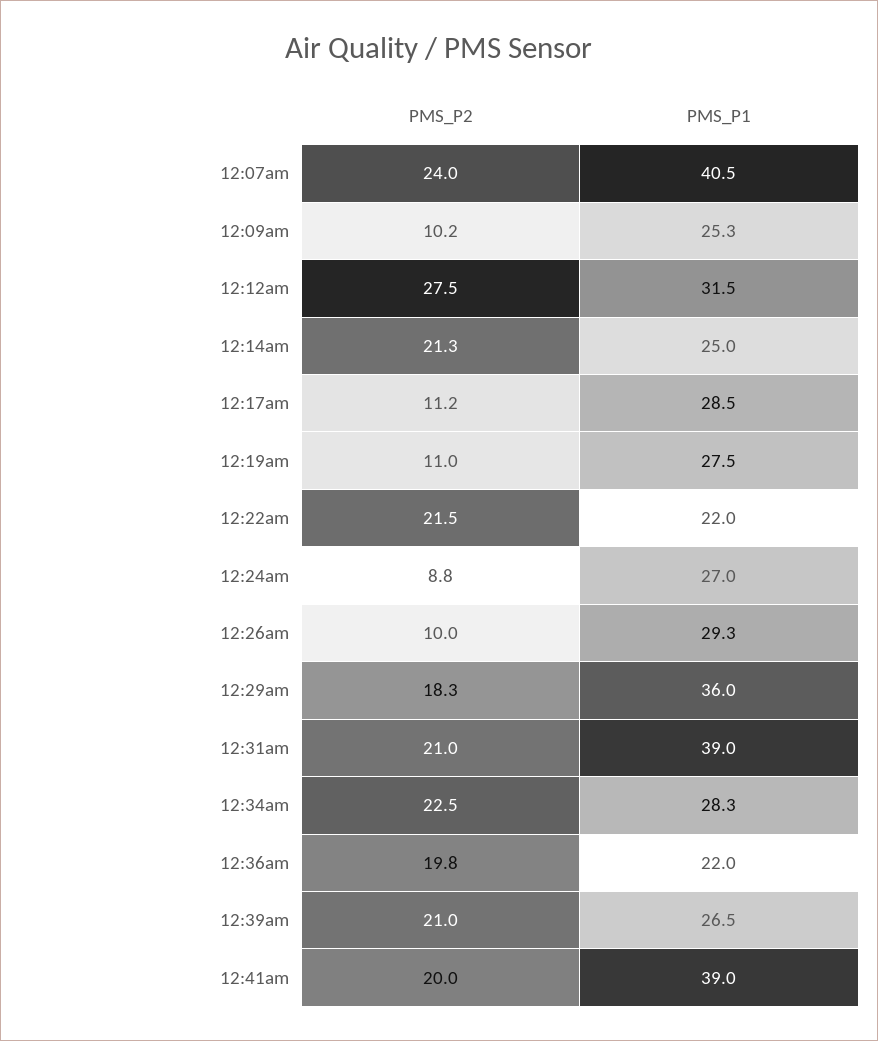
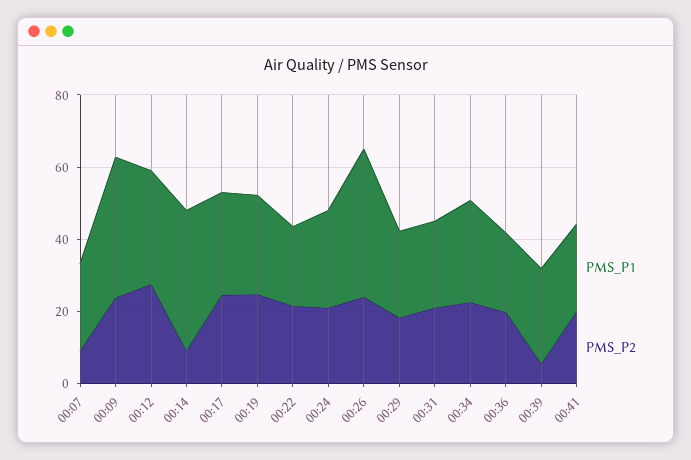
PMS_P2, 12:07am: 24 -> 10
PMS_P1, 12:07am: 40.5 -> 25
PMS_P2, 12:09am: 10.2 -> 25
PMS_P1, 12:09am: 25.3 -> 40
PMS_P2, 12:14am: 21.3 -> 10
PMS_P1, 12:14am: 25 -> 40
PMS_P2, 12:17am: 11.2 -> 25
PMS_P2, 12:19am: 11 -> 25
PMS_P2, 12:24am: 8.8 -> 20
PMS_P2, 12:26am: 10 -> 25
PMS_P1, 12:26am: 29.3 -> 40
PMS_P1, 12:29am: 36 -> 25
PMS_P1, 12:31am: 39 -> 25
PMS_P2, 12:39am: 21 -> 5
PMS_P1, 12:41am: 39 -> 25

